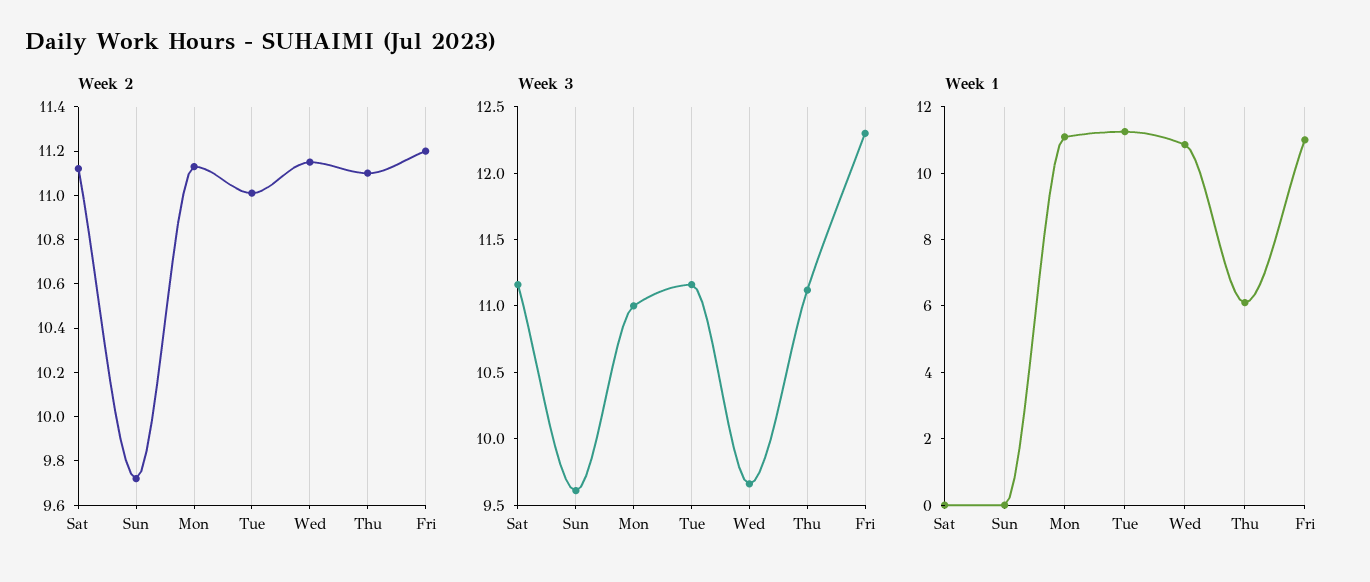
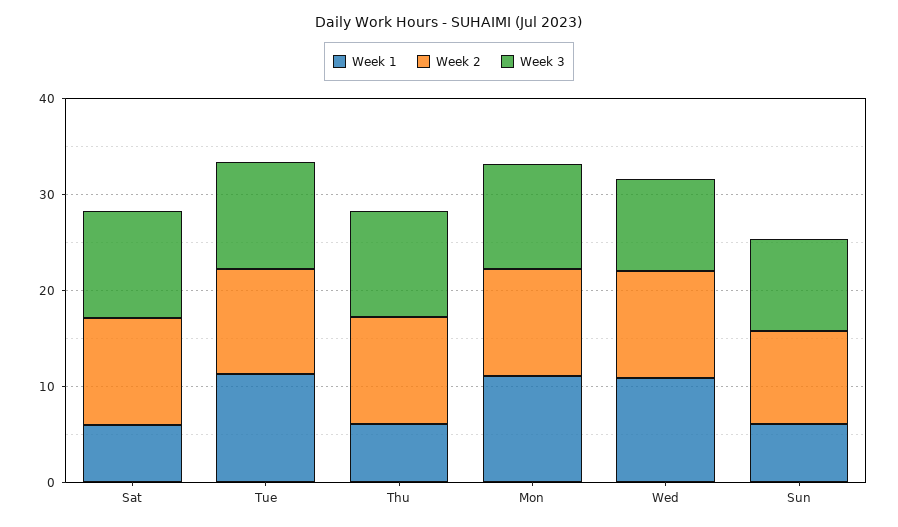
Week 2, Fri: 11.2 -> none
Week 3, Fri: 12.3 -> none
Week 1, Sat: 0 -> 6
Week 1, Sun: 0 -> 6
Week 1, Fri: 11 -> none

